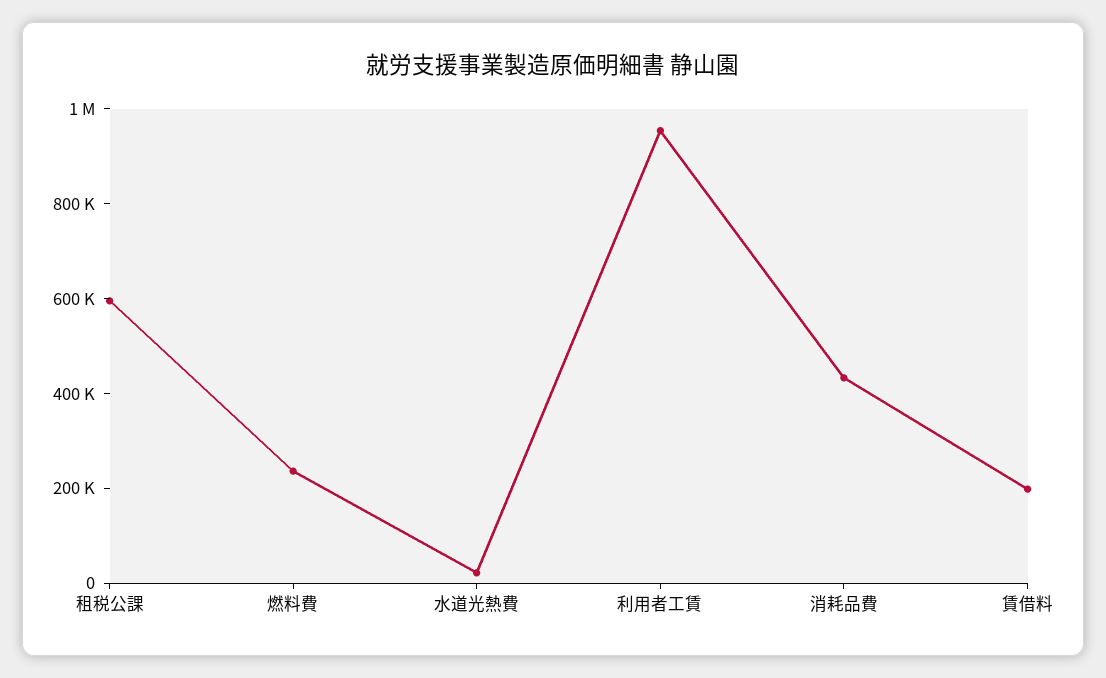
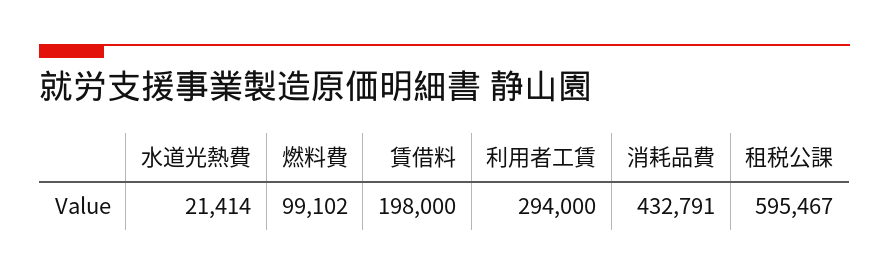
燃料費: 250000 -> 99102
利用者工賃: 950000 -> 294000

